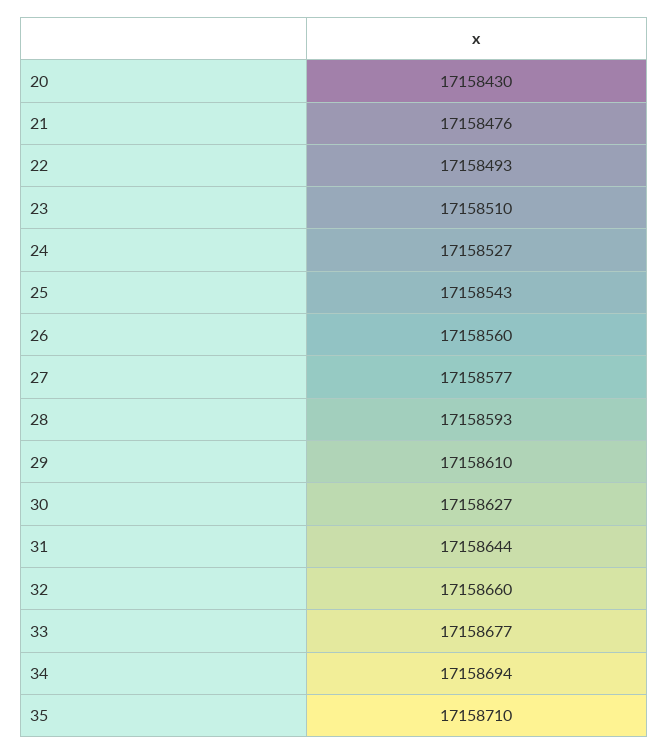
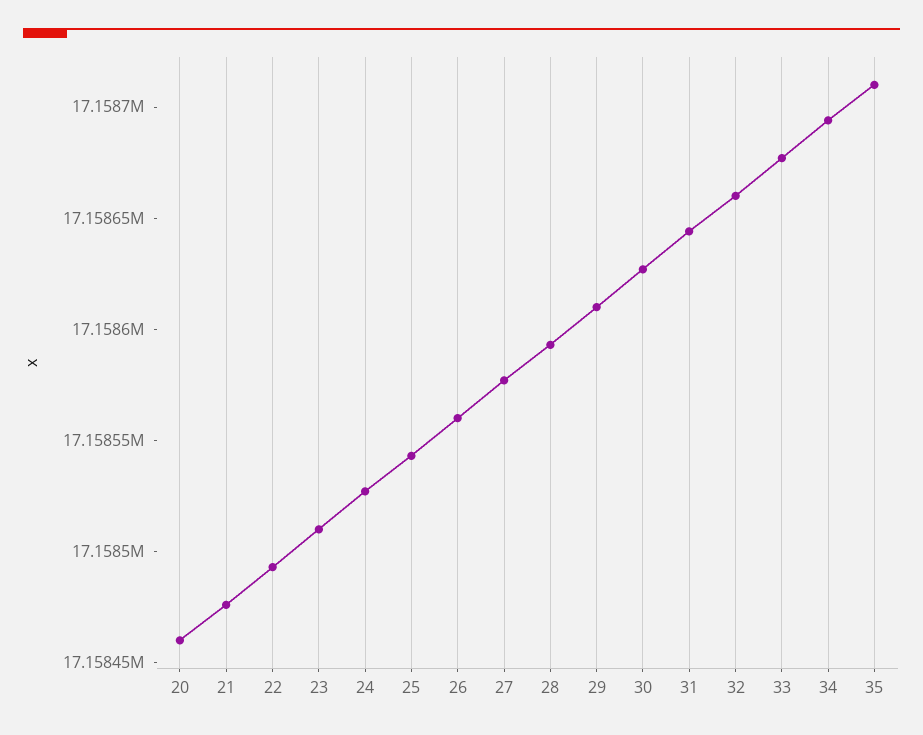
20: 17158430 -> 17158460

